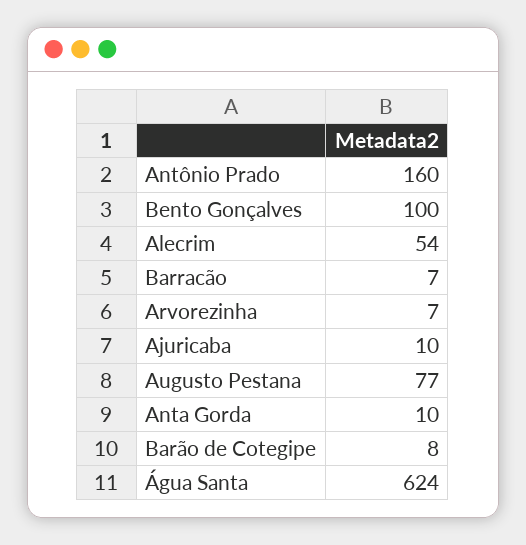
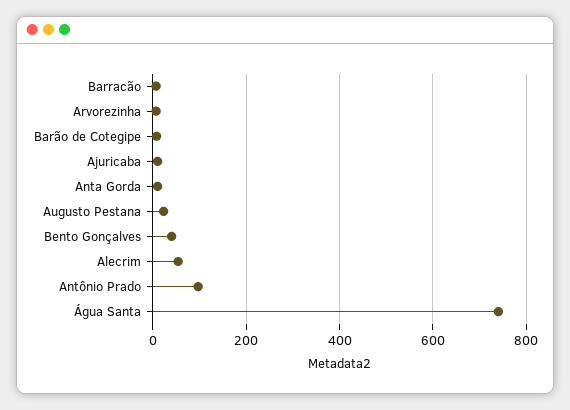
Antônio Prado: 160 -> 100
Bento Gonçalves: 100 -> 40
Augusto Pestana: 77 -> 20
Água Santa: 624 -> 740

